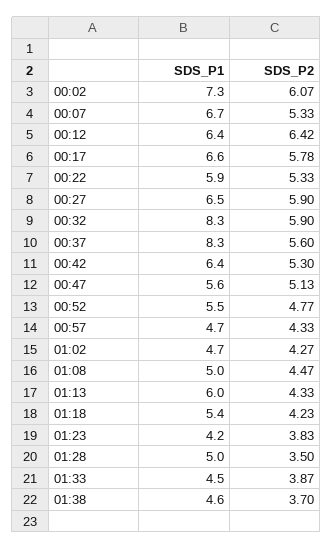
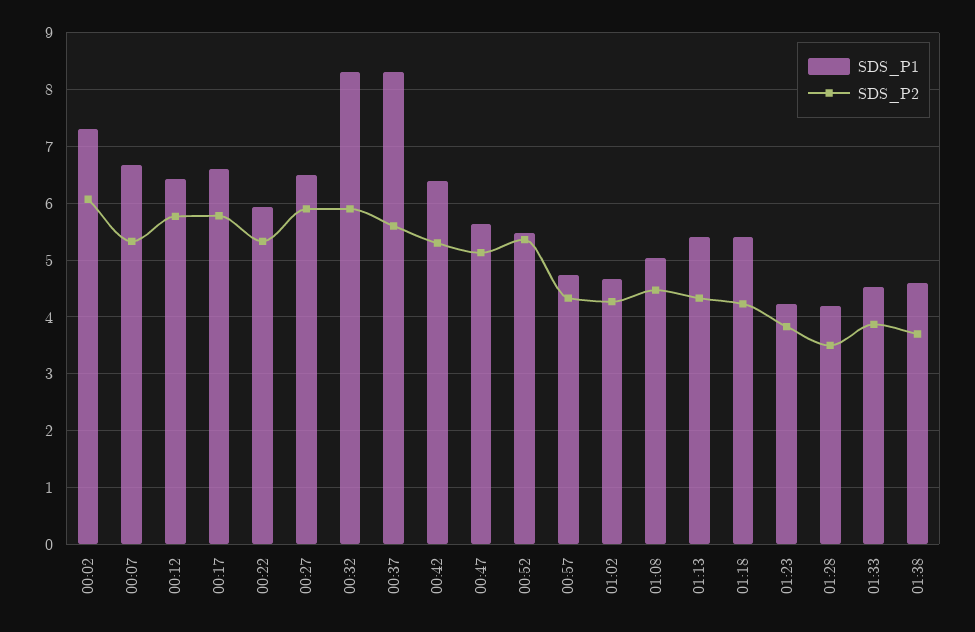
SDS_P2, 00:12: 6.42 -> 5.8
SDS_P2, 00:52: 4.77 -> 5.4
SDS_P1, 01:13: 6 -> 5.4
SDS_P1, 01:28: 5 -> 4.2

